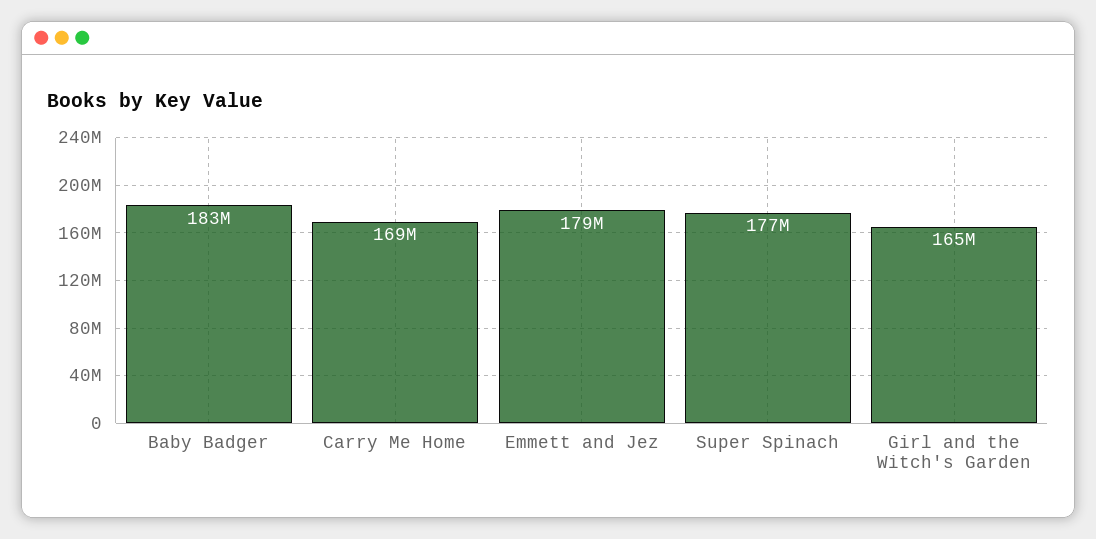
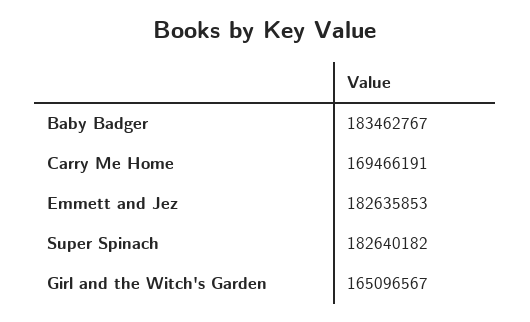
Emmett and Jez: 179000000 -> 182635853
Super Spinach: 177000000 -> 182640182

